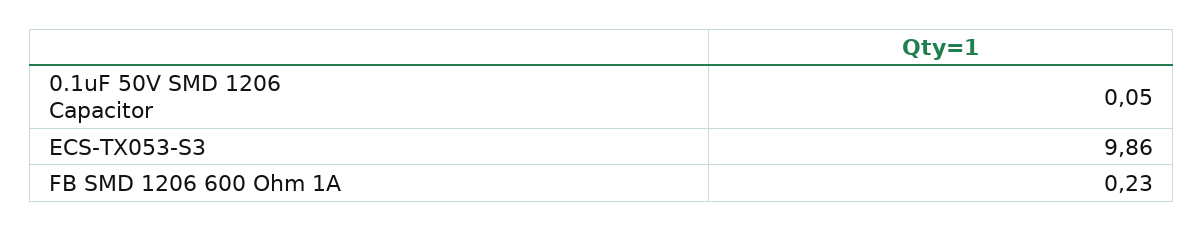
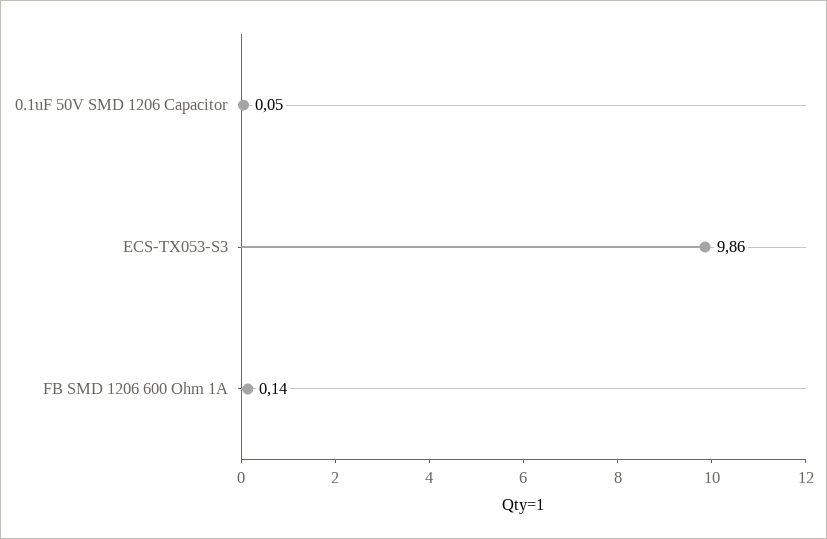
FB SMD 1206 600 Ohm 1A: 0.23 -> 0.14

